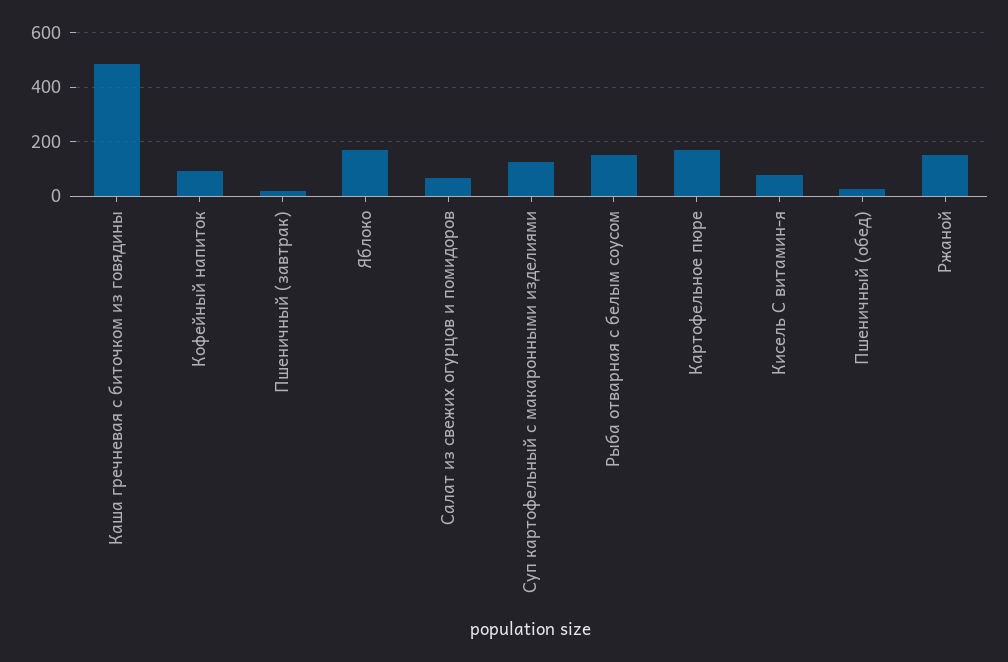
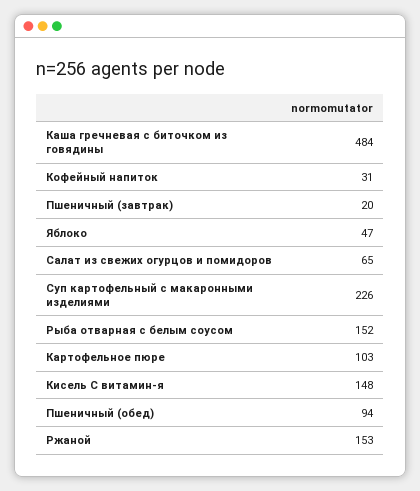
Кофейный напиток: 100 -> 31
Яблоко: 175 -> 47
Суп картофельный с макаронными изделиями: 125 -> 226
Картофельное пюре: 175 -> 103
Кисель С витамин-я: 75 -> 148
Пшеничный (обед): 25 -> 94

